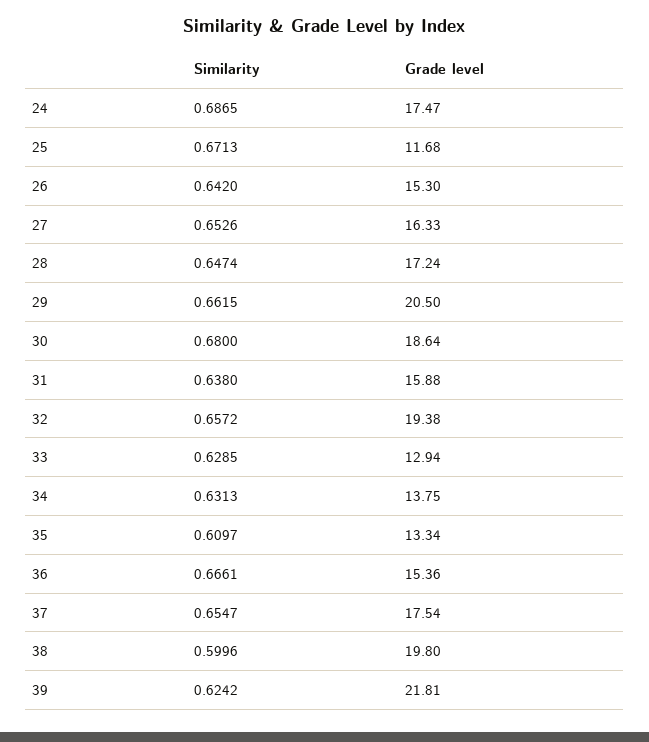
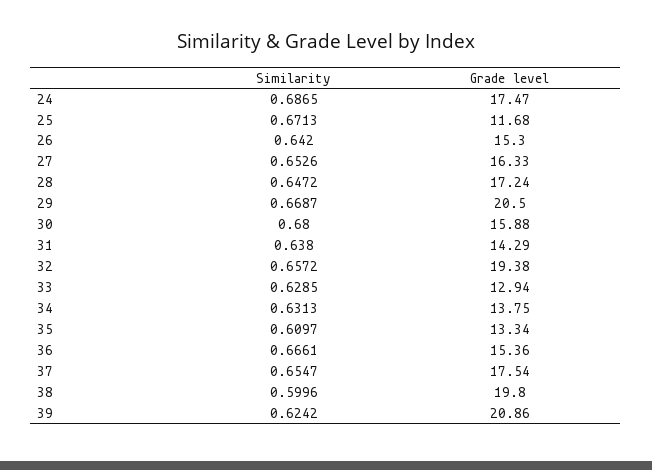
Similarity, 28: 0.6474 -> 0.6472
Similarity, 29: 0.6615 -> 0.6687
Grade level, 30: 18.64 -> 15.88
Grade level, 31: 15.88 -> 14.29
Grade level, 39: 21.81 -> 20.86

